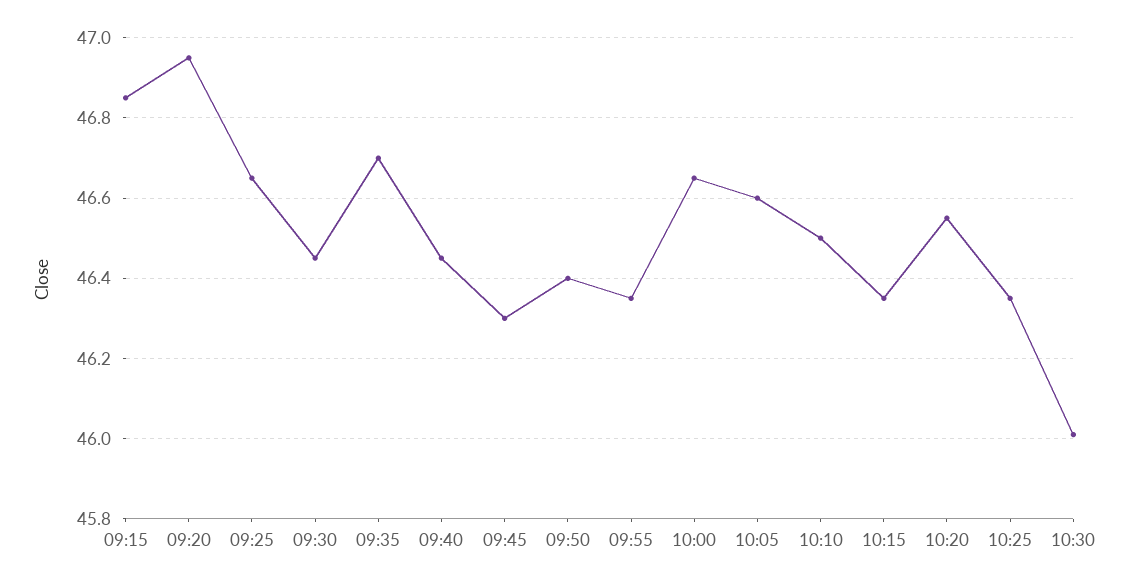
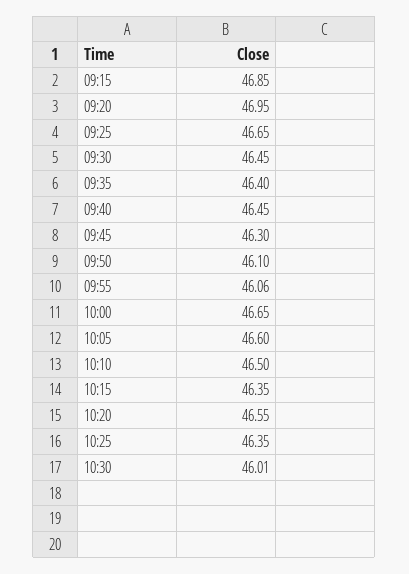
09:35: 46.7 -> 46.4
09:50: 46.4 -> 46.1
09:55: 46.35 -> 46.06

